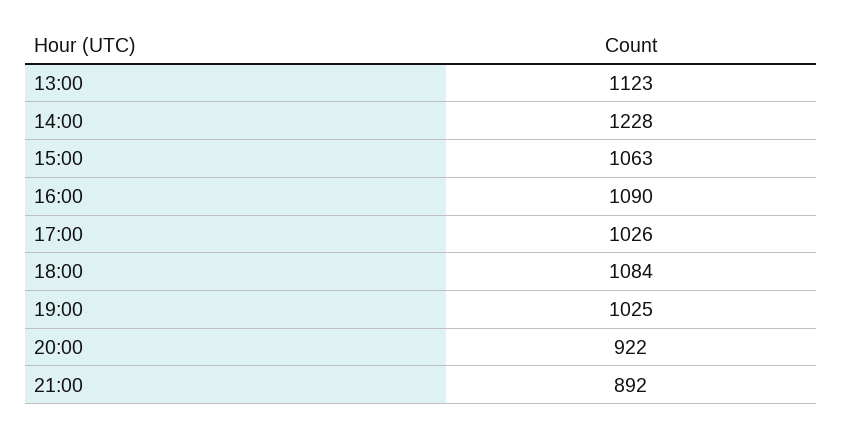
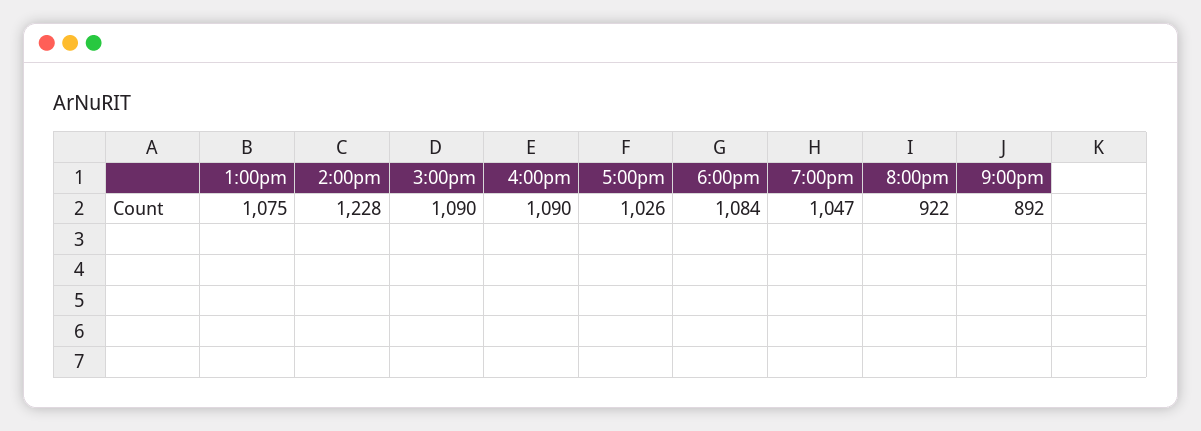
13:00: 1123 -> 1075
15:00: 1063 -> 1090
19:00: 1025 -> 1047

